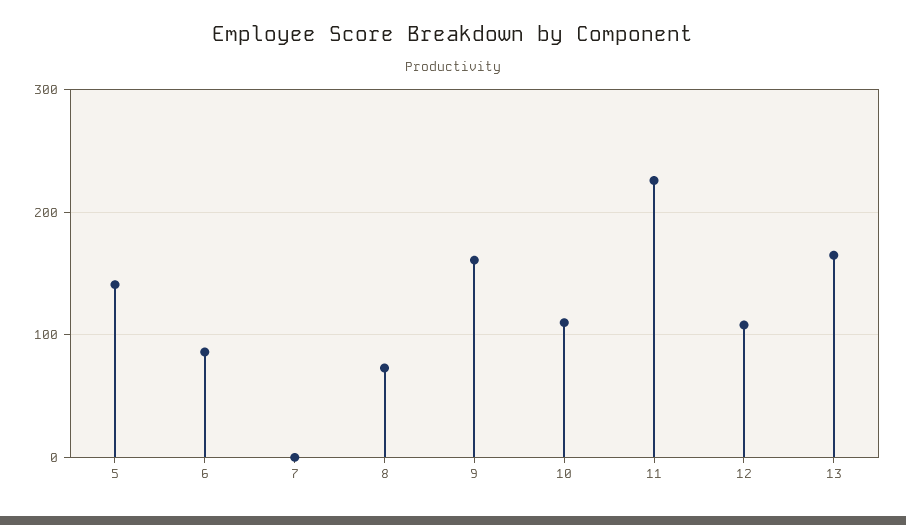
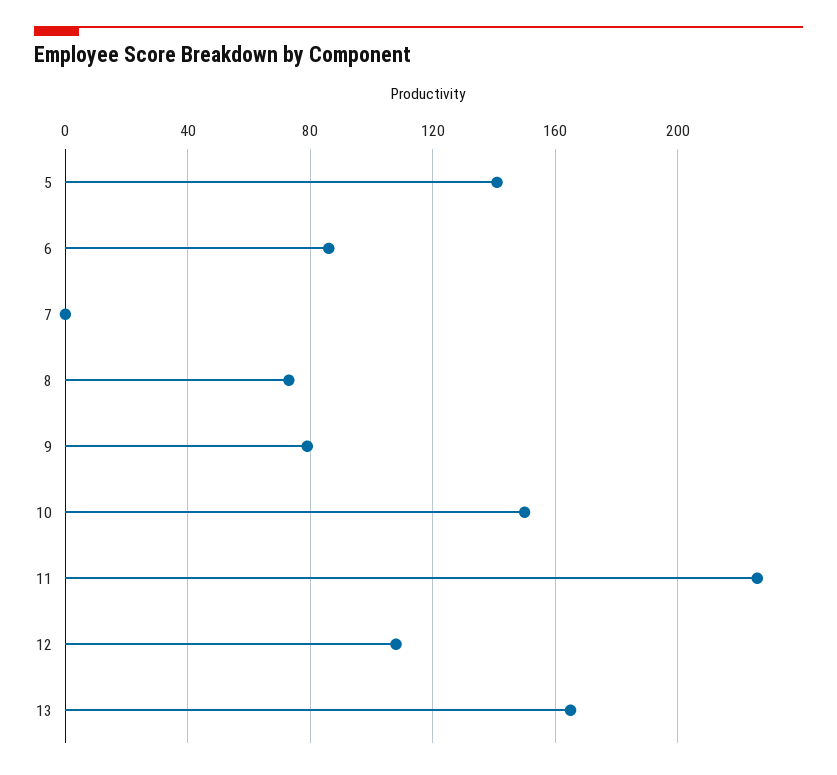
9: 160 -> 80
10: 110 -> 150

